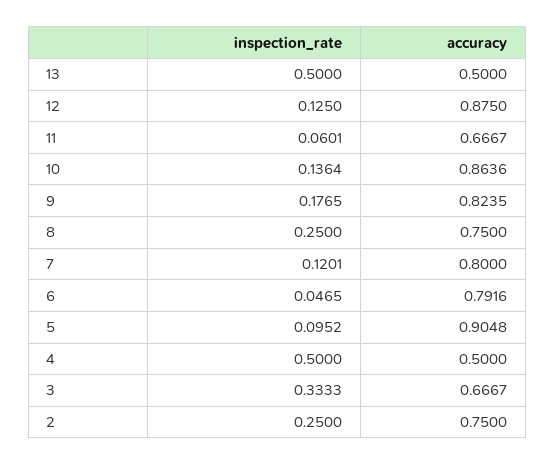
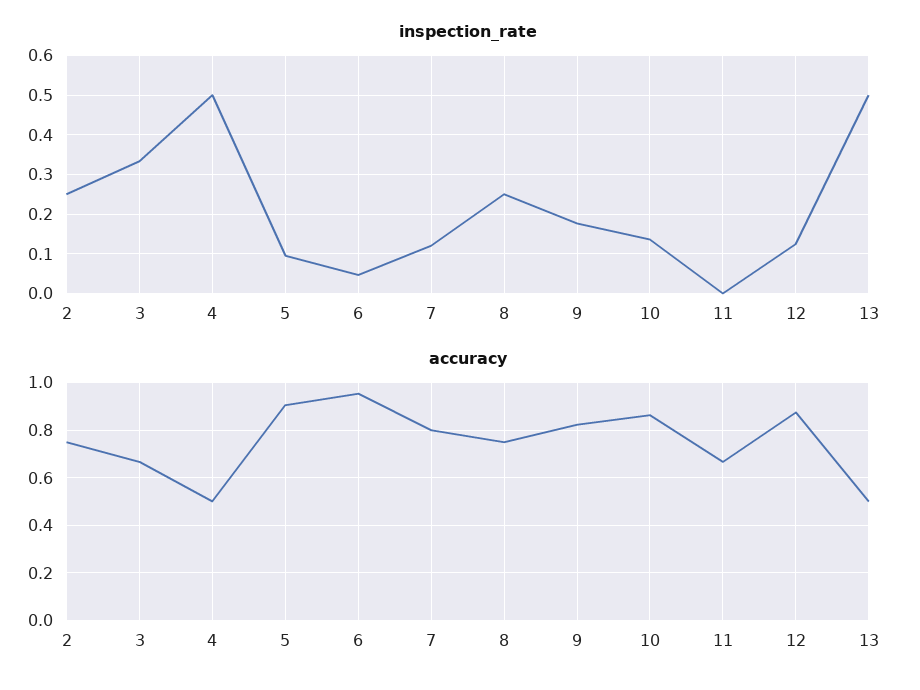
inspection_rate, 11: 0.0601 -> 0
accuracy, 6: 0.7916 -> 0.95

